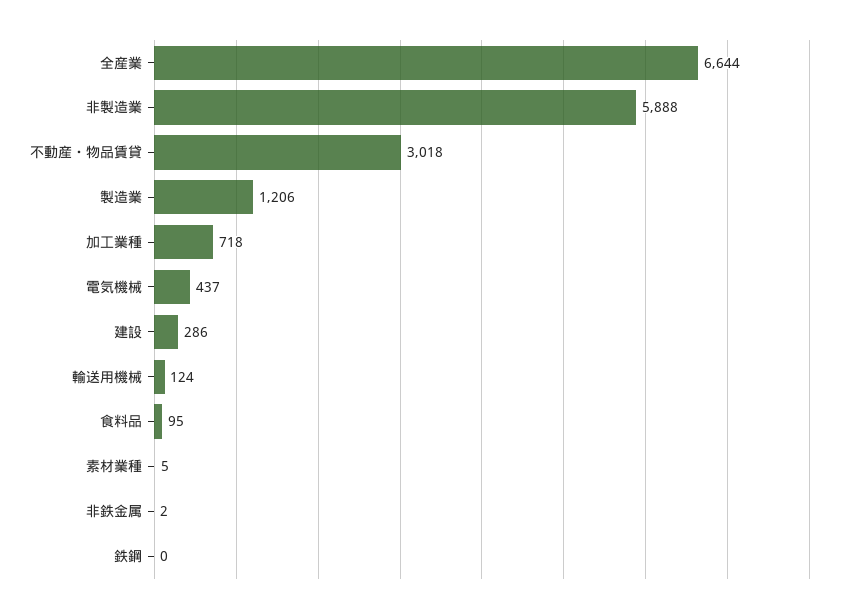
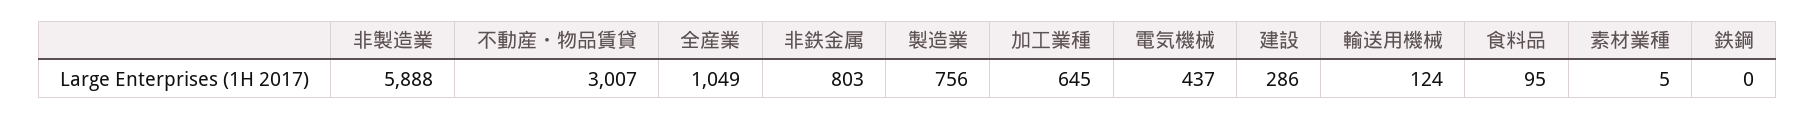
全産業: 6644 -> 1049
不動産・物品賃貸: 3018 -> 3007
製造業: 1206 -> 756
加工業種: 718 -> 645
非鉄金属: 2 -> 803

